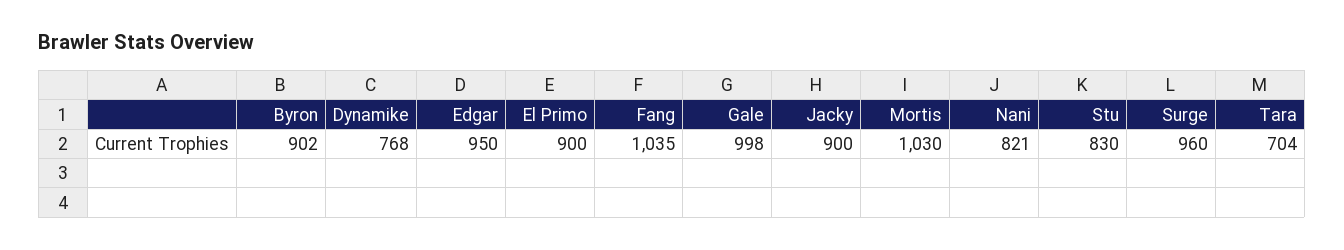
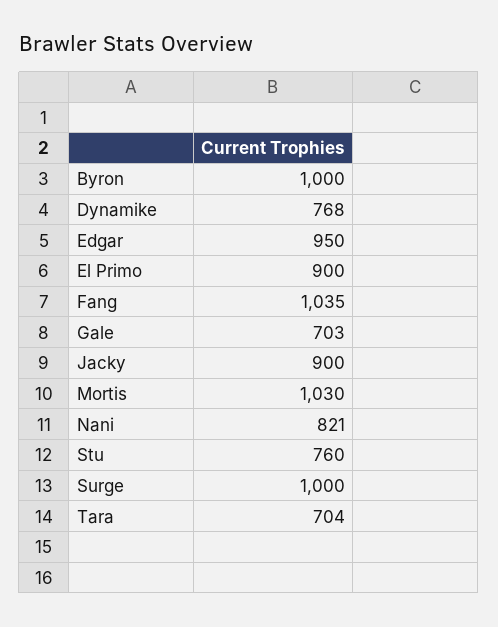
Byron: 902 -> 1000
Gale: 998 -> 703
Stu: 830 -> 760
Surge: 960 -> 1000

